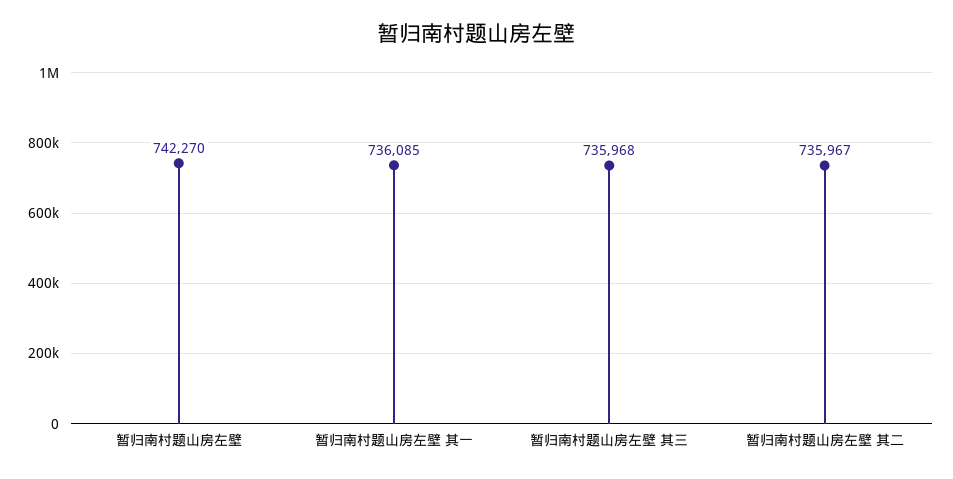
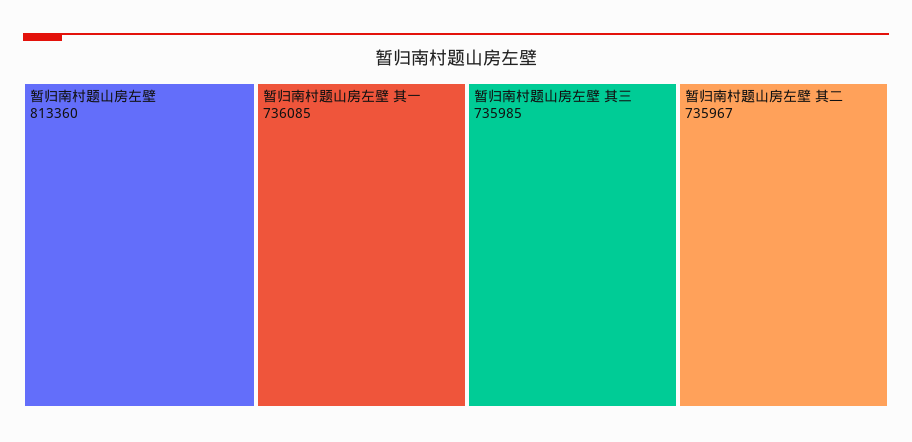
暂归南村题山房左壁: 742270 -> 813360
暂归南村题山房左壁 其三: 735968 -> 735985

